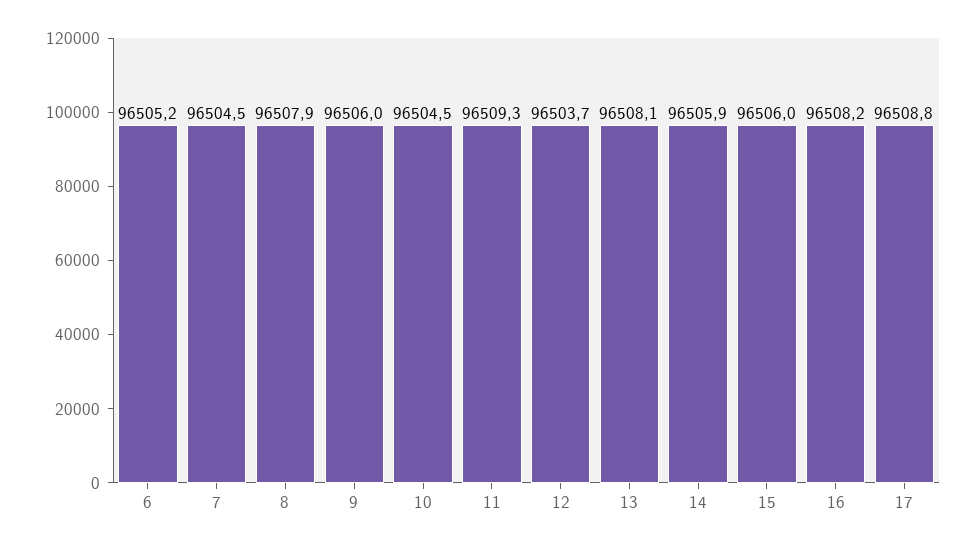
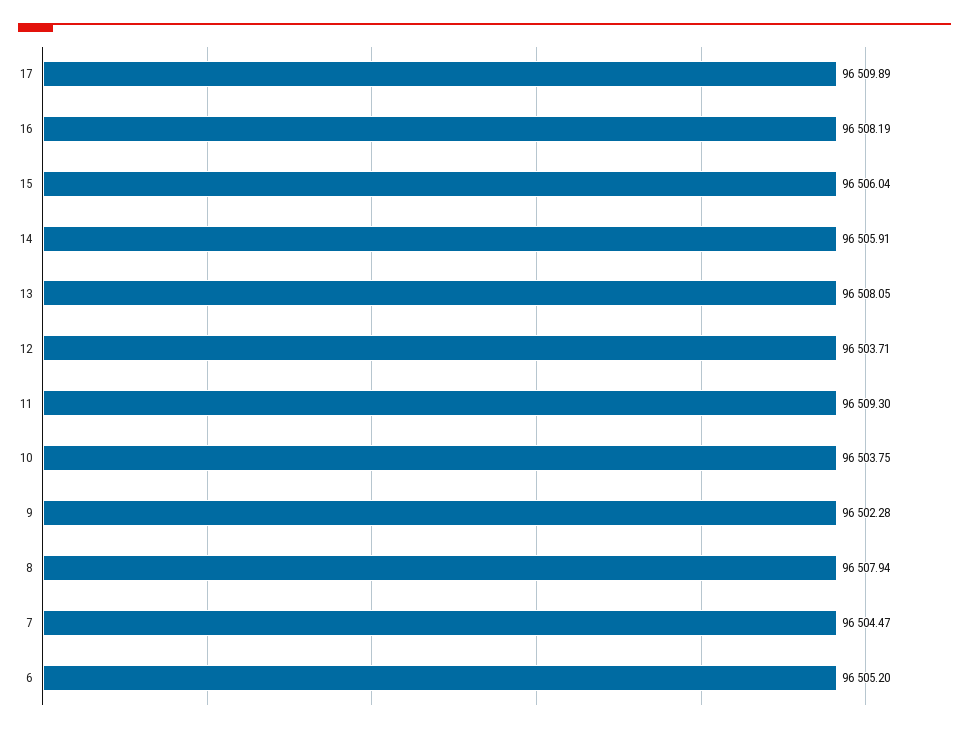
9: 96506 -> 96502.28
10: 96504.5 -> 96503.75
17: 96508.8 -> 96509.89

